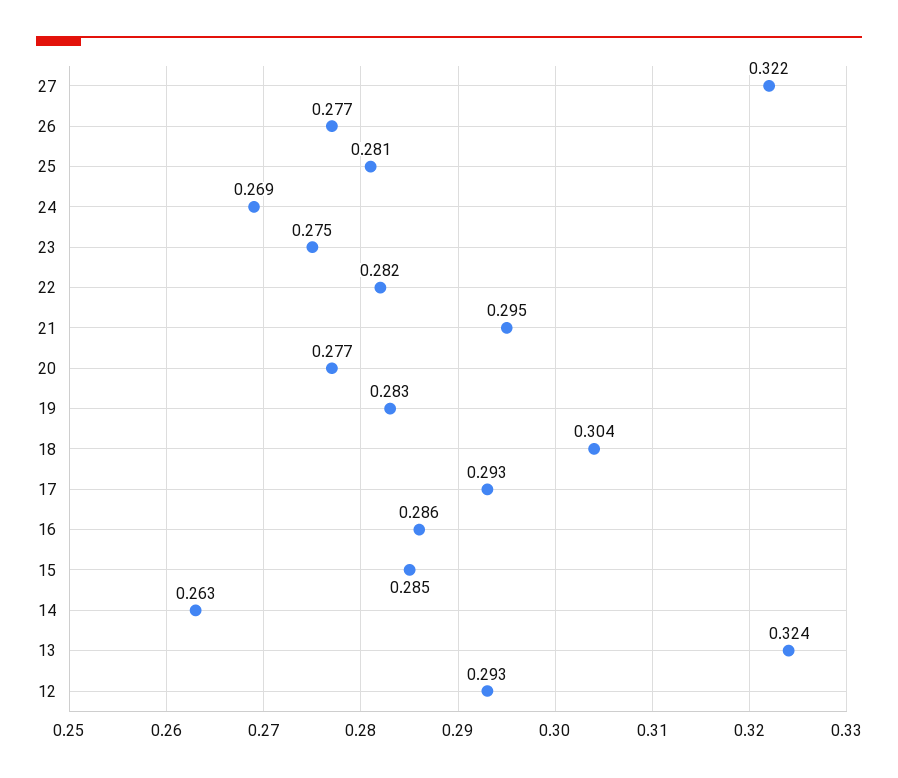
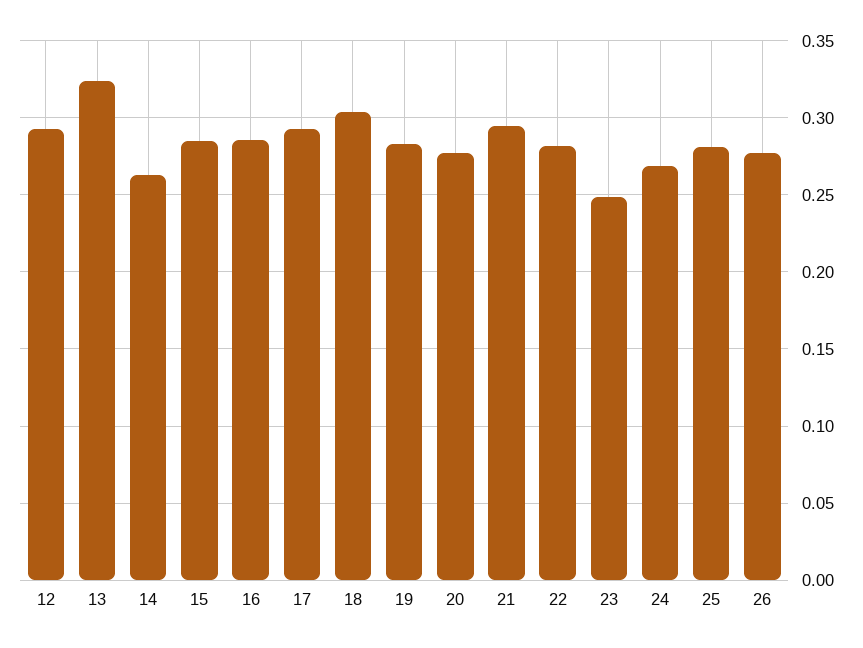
27: 0.322 -> none
23: 0.275 -> 0.25

